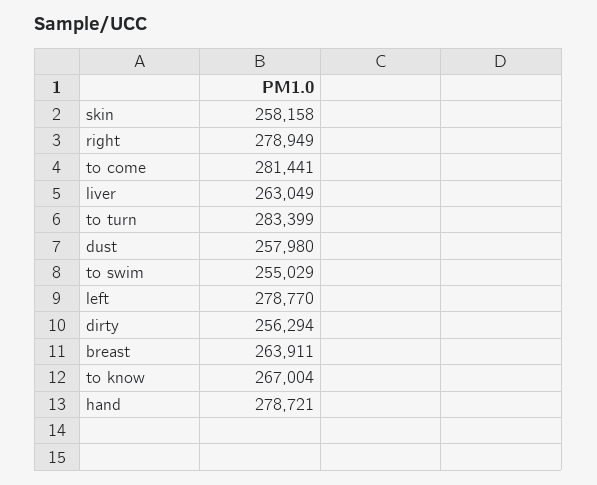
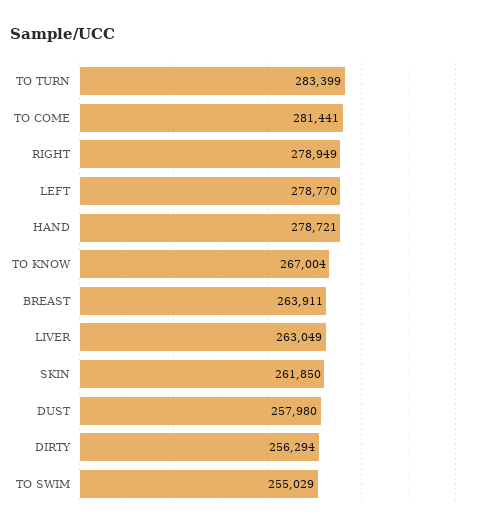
skin: 258158 -> 261850

